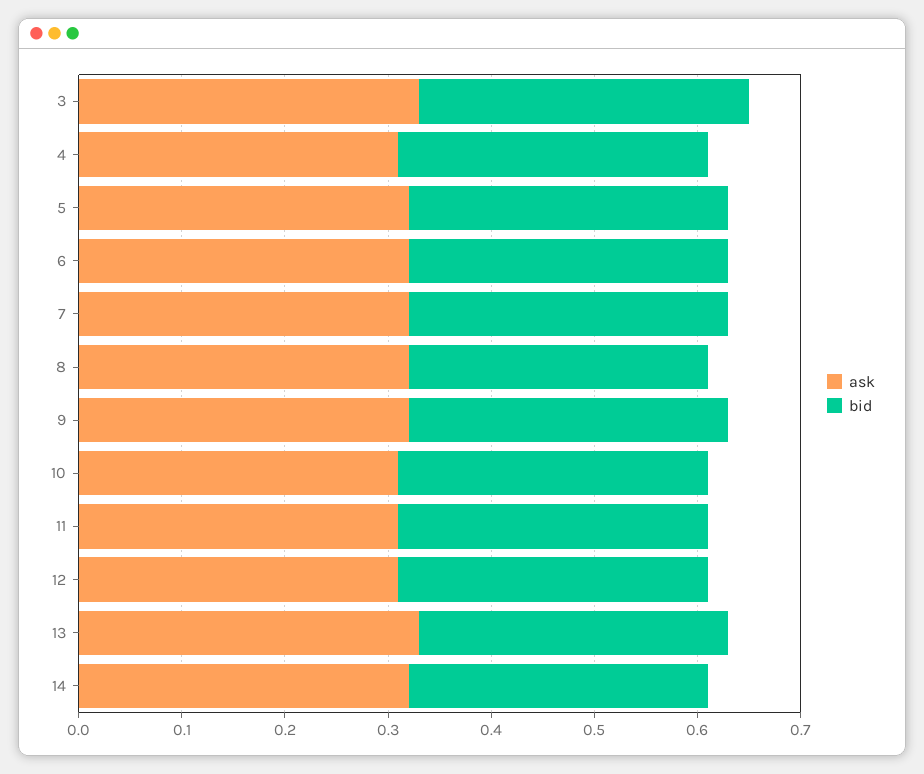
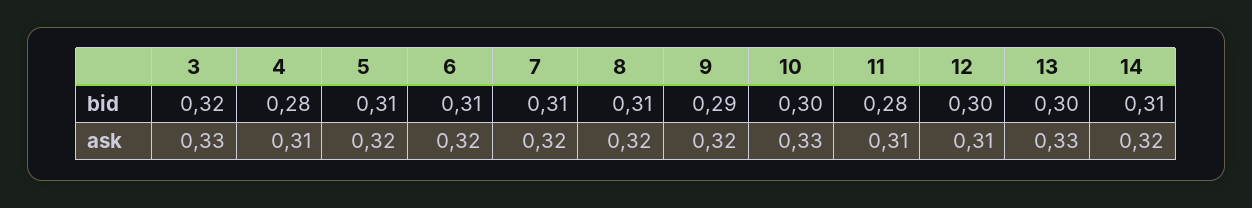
bid, 4: 0.3 -> 0.28
bid, 8: 0.29 -> 0.31
bid, 9: 0.31 -> 0.29
ask, 10: 0.31 -> 0.33
bid, 11: 0.3 -> 0.28
bid, 14: 0.29 -> 0.31

